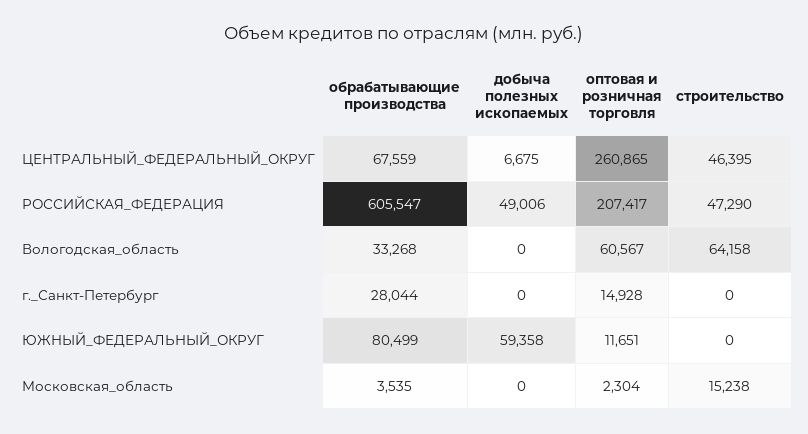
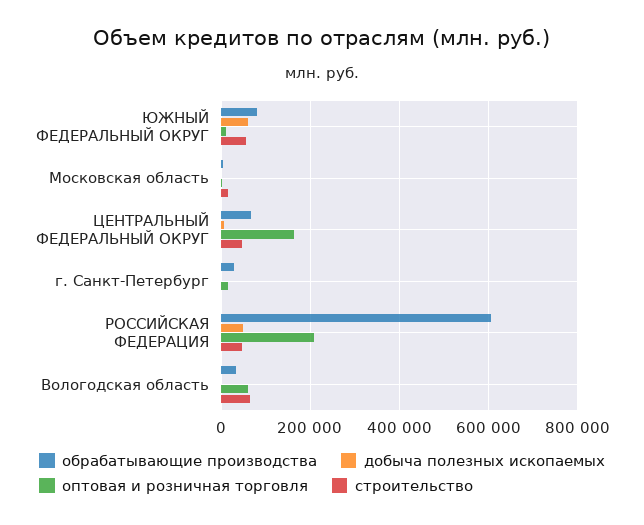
оптовая и розничная торговля, ЦЕНТРАЛЬНЫЙ_ФЕДЕРАЛЬНЫЙ_ОКРУГ: 260865 -> 160000
строительство, ЮЖНЫЙ_ФЕДЕРАЛЬНЫЙ_ОКРУГ: 0 -> 60000

